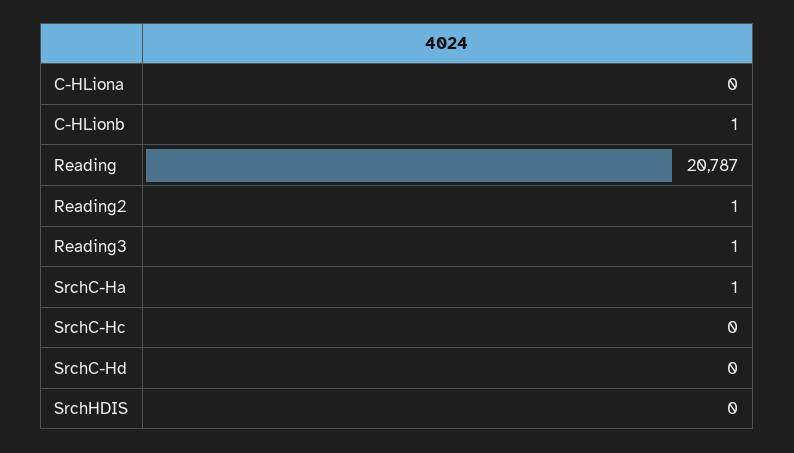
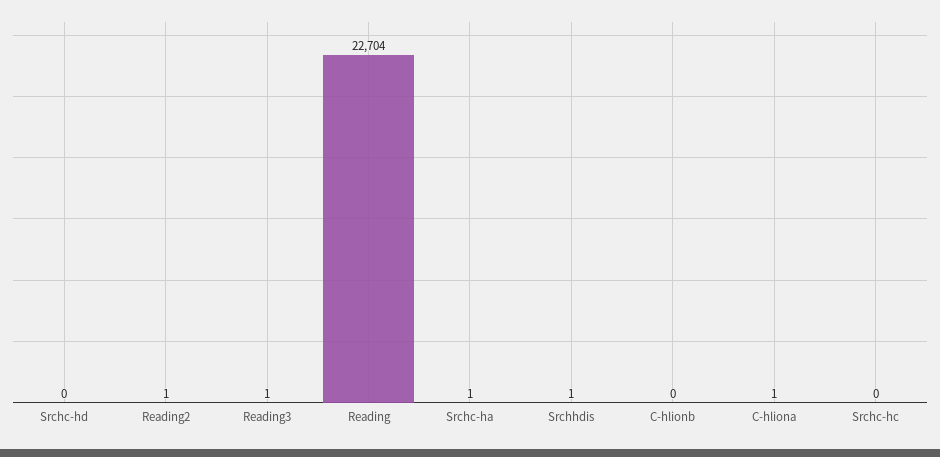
C-HLiona: 0 -> 1
C-HLionb: 1 -> 0
Reading: 20787 -> 22704
SrchHDIS: 0 -> 1

